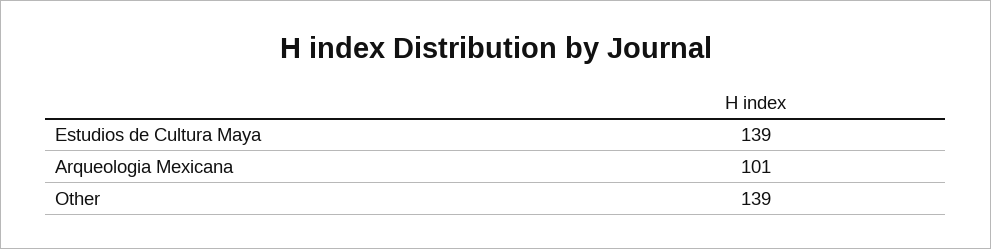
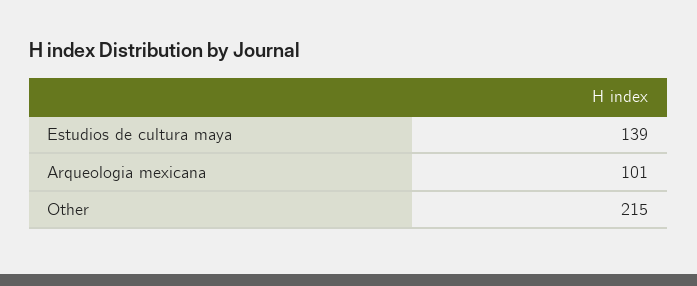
Other: 139 -> 215

